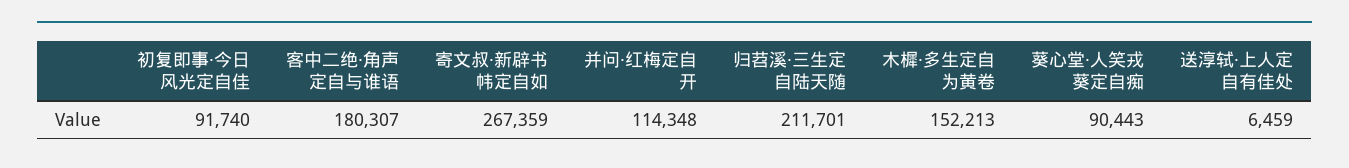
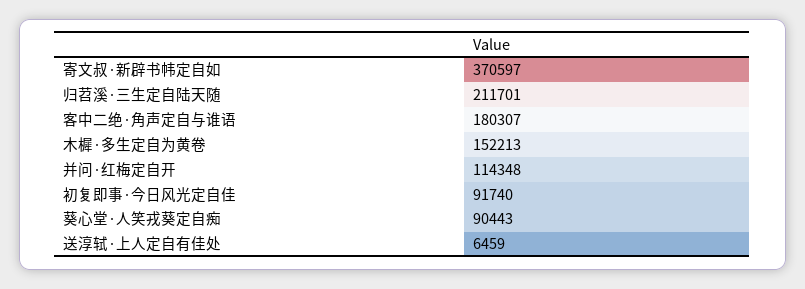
寄文叔·新辟书帏定自如: 267359 -> 370597

